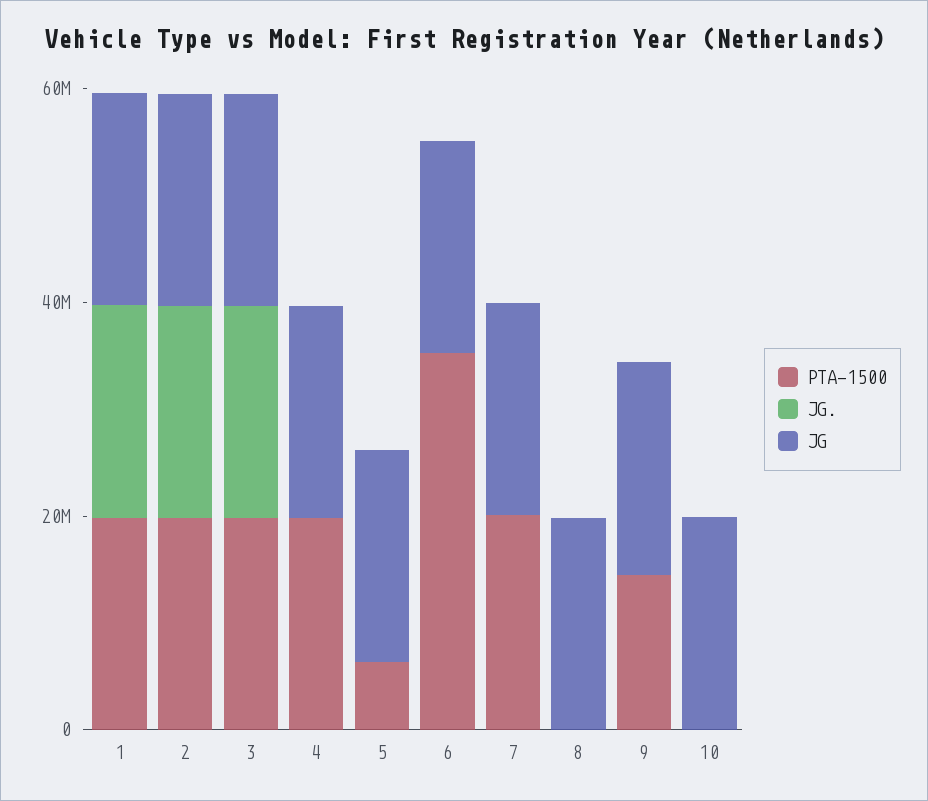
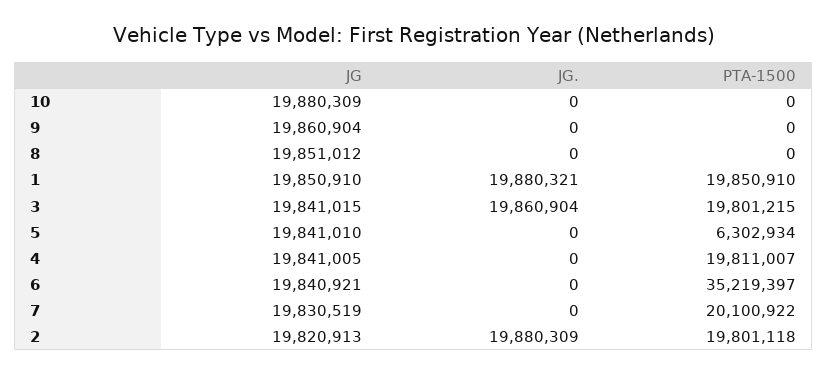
PTA-1500, 9: 15000000 -> 0

